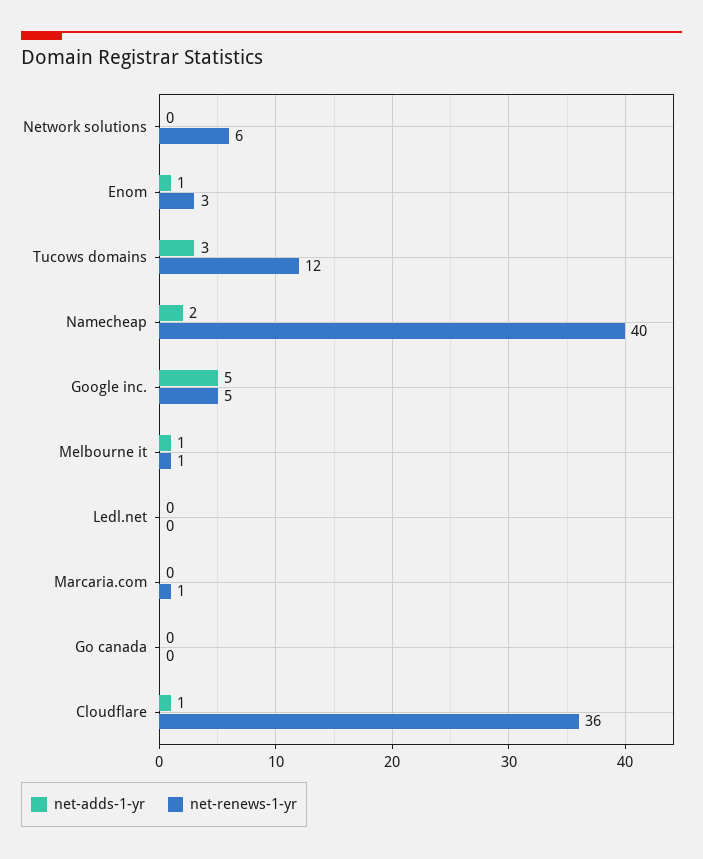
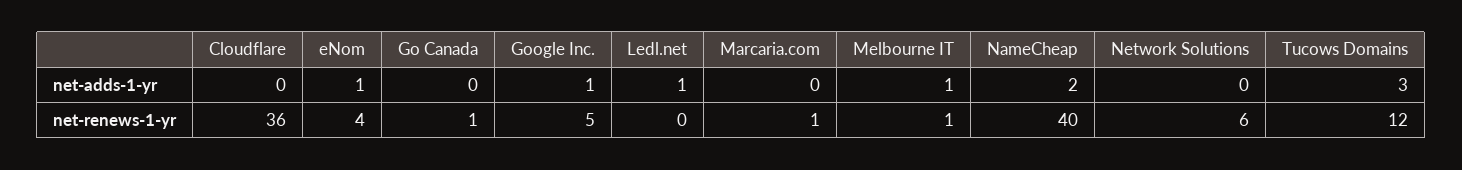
net-renews-1-yr, Enom: 3 -> 4
net-adds-1-yr, Google inc.: 5 -> 1
net-adds-1-yr, Ledl.net: 0 -> 1
net-renews-1-yr, Go canada: 0 -> 1
net-adds-1-yr, Cloudflare: 1 -> 0

